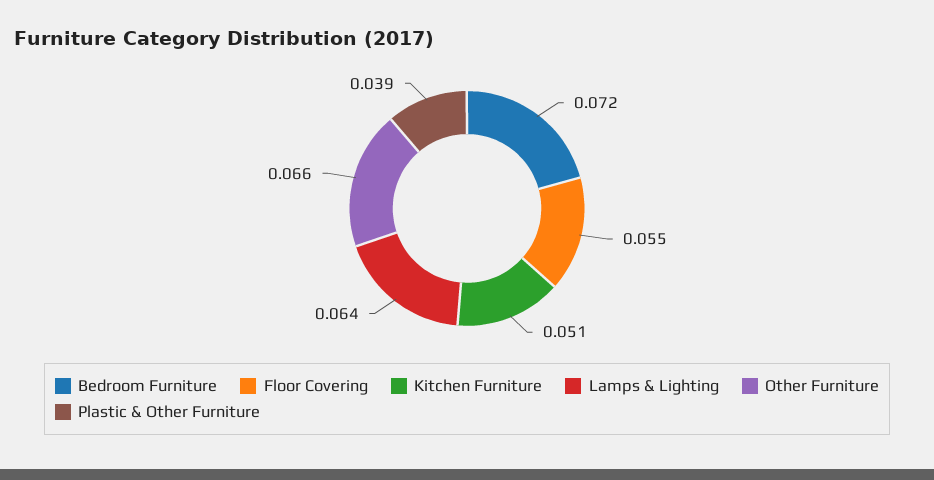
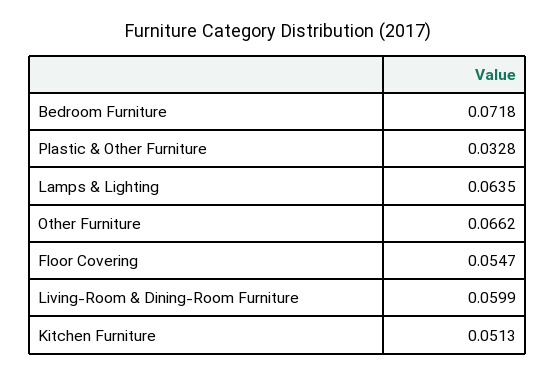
Plastic & Other Furniture: 0.039 -> 0.0328
Living-Room & Dining-Room Furniture: none -> 0.0599

